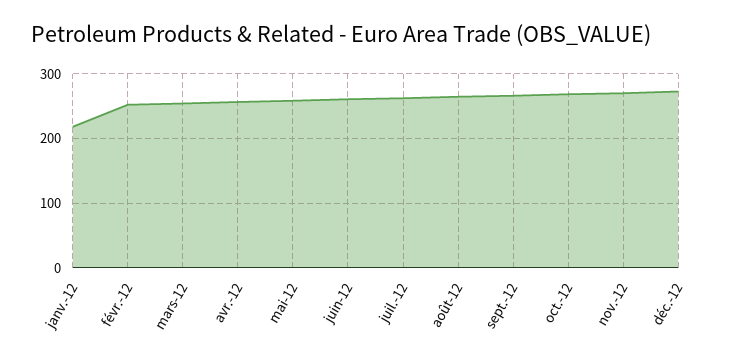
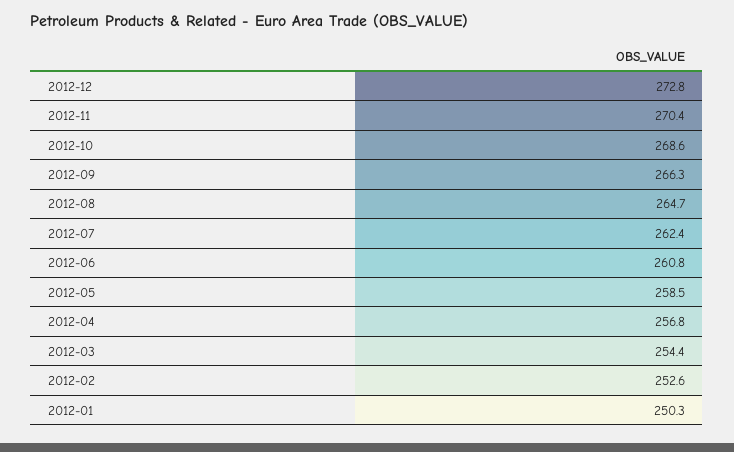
janv.-12: 220 -> 250.3

